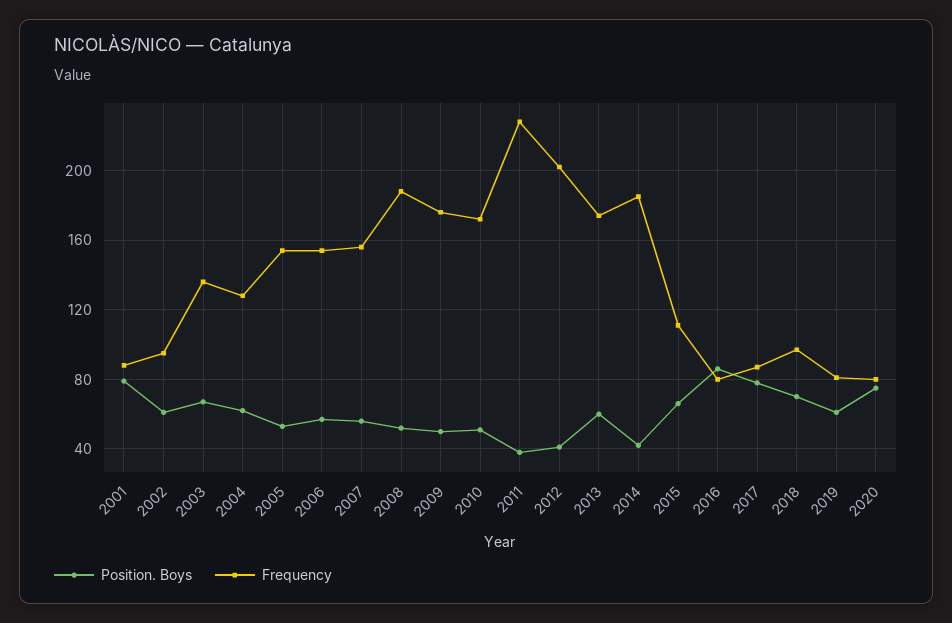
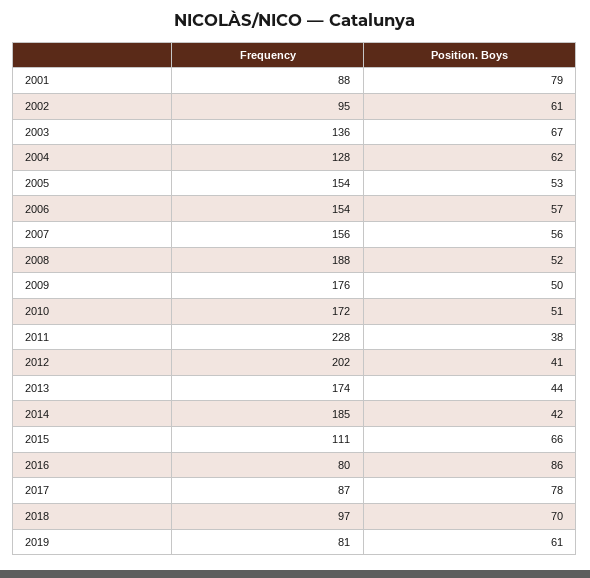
Position. Boys, 2013: 60 -> 44
Position. Boys, 2020: 75 -> none
Frequency, 2020: 80 -> none

